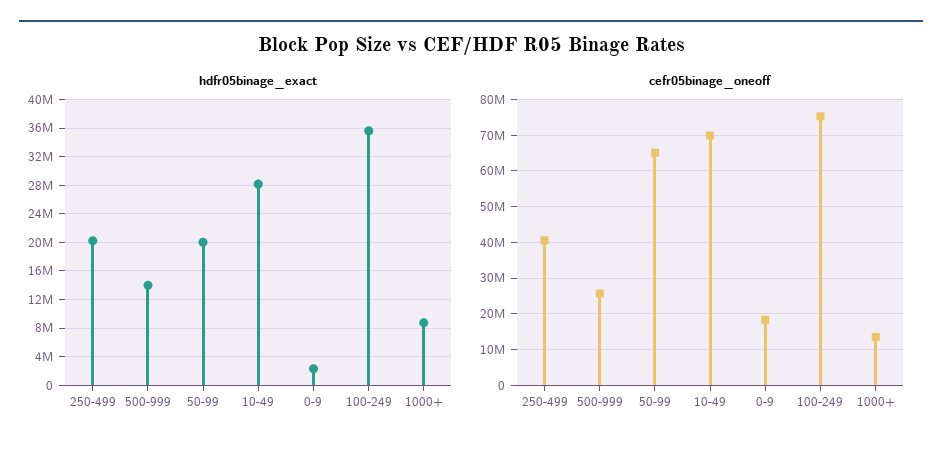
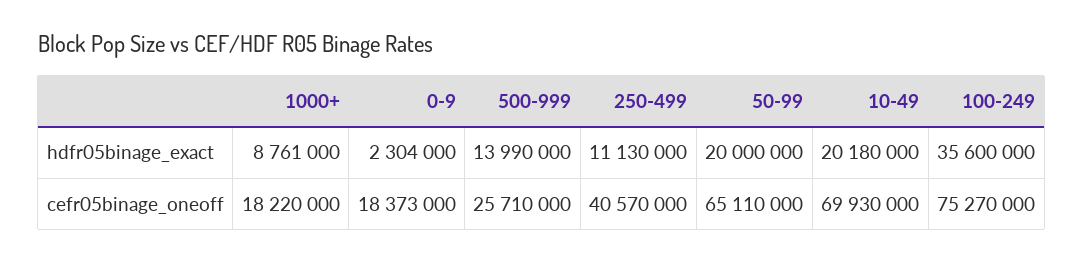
hdfr05binage_exact, 250-499: 20000000 -> 11130000
hdfr05binage_exact, 10-49: 28000000 -> 20180000
cefr05binage_oneoff, 1000+: 14000000 -> 18220000

